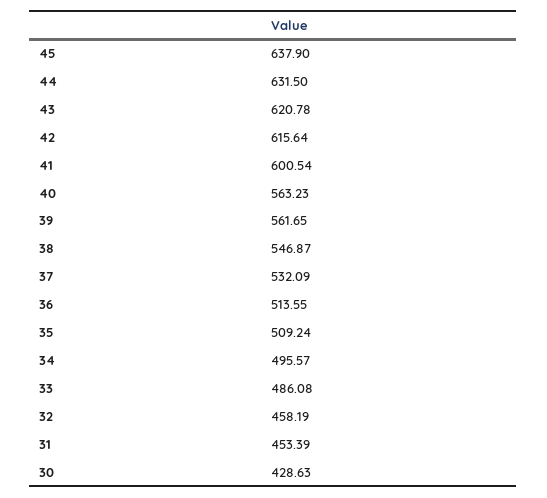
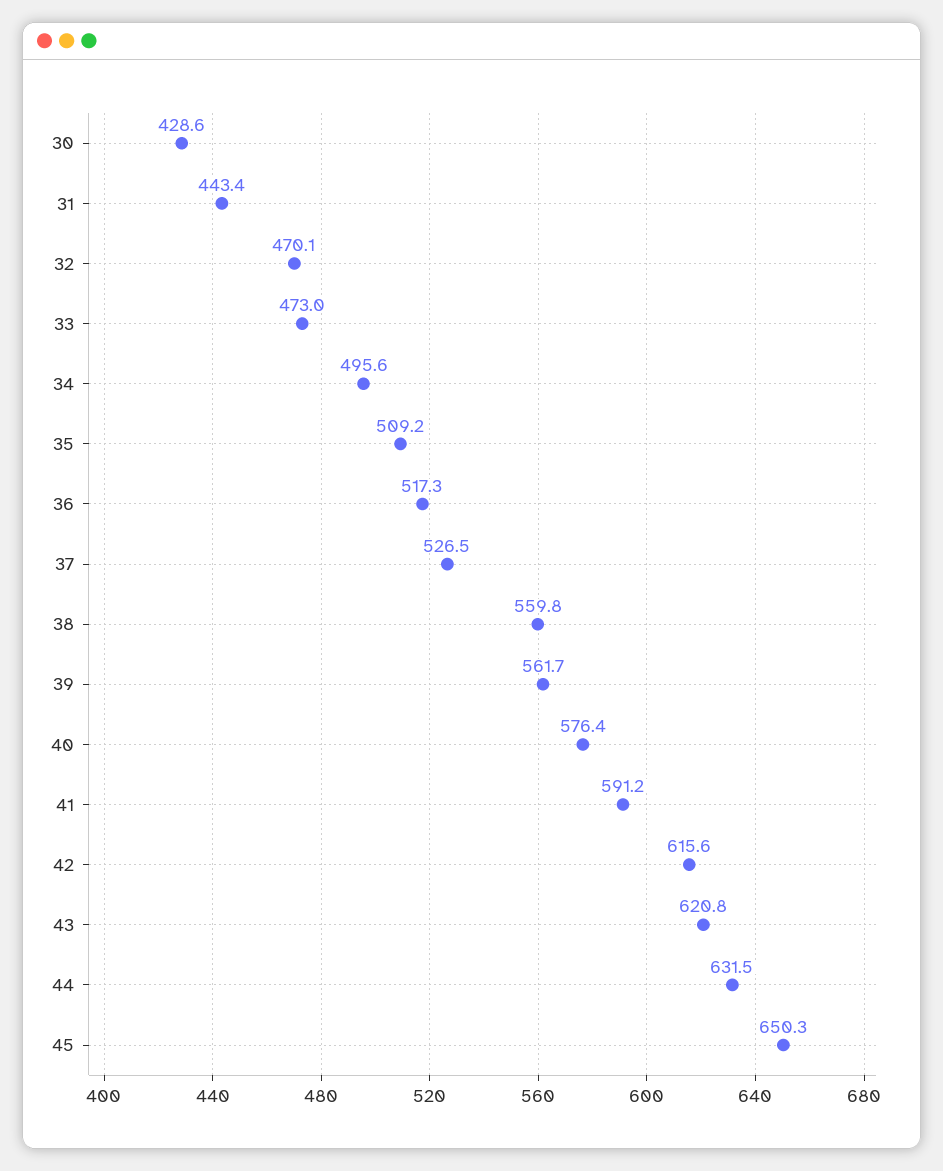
45: 637.9 -> 650.3
41: 600.54 -> 591.2
40: 563.23 -> 576.4
38: 546.87 -> 559.8
37: 532.09 -> 526.5
36: 513.55 -> 517.3
33: 486.08 -> 473
32: 458.19 -> 470.1
31: 453.39 -> 443.4

